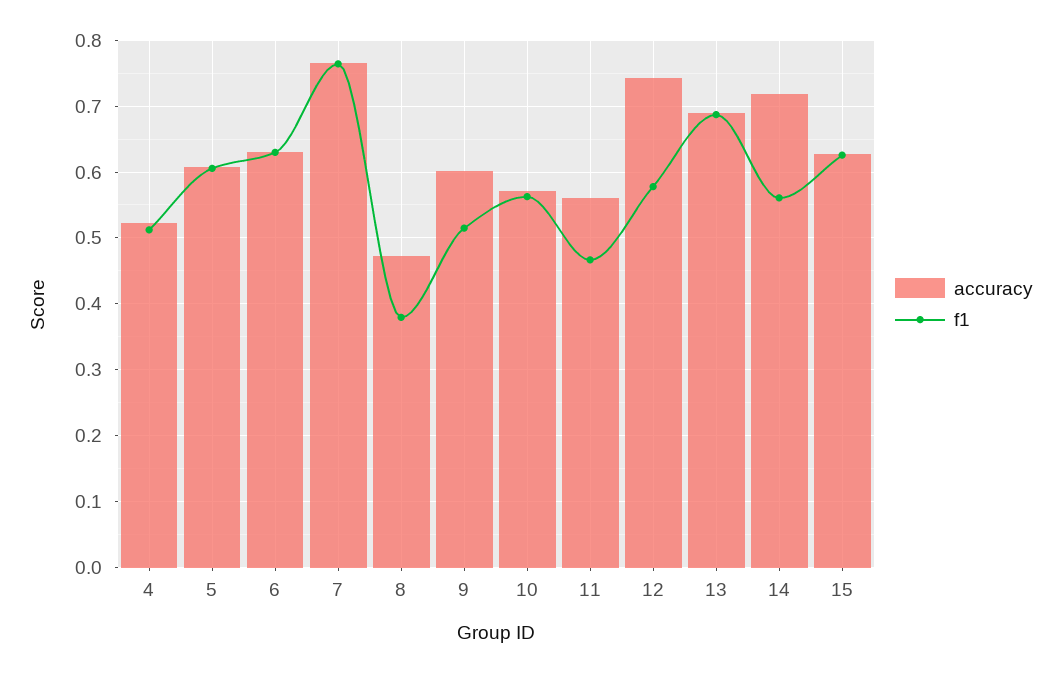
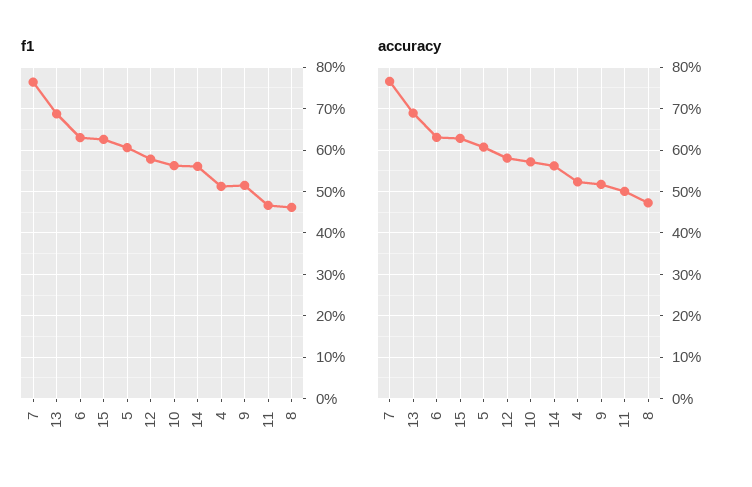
f1, 8: 0.38 -> 0.46
accuracy, 9: 0.6 -> 0.52
accuracy, 11: 0.56 -> 0.5
accuracy, 12: 0.74 -> 0.58
accuracy, 14: 0.72 -> 0.56

